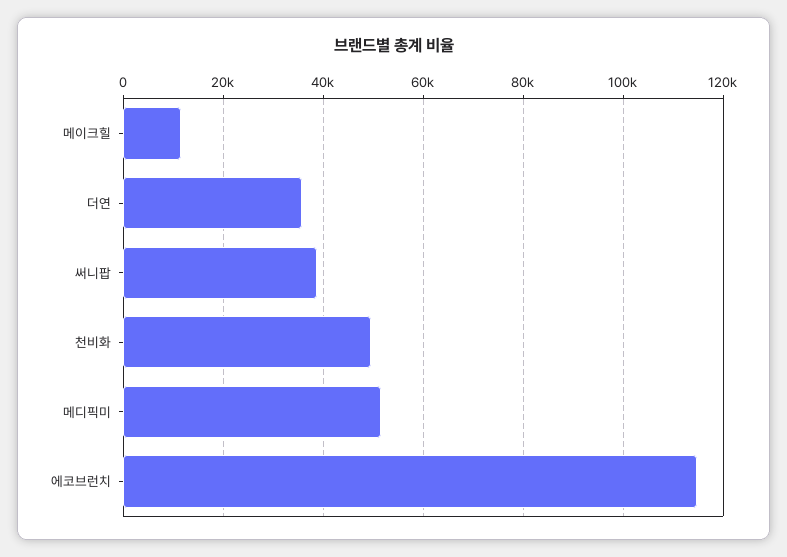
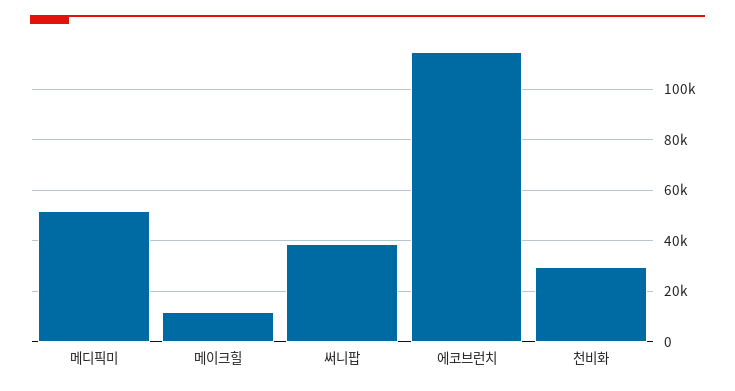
더연: 36000 -> none
천비화: 50000 -> 30000

